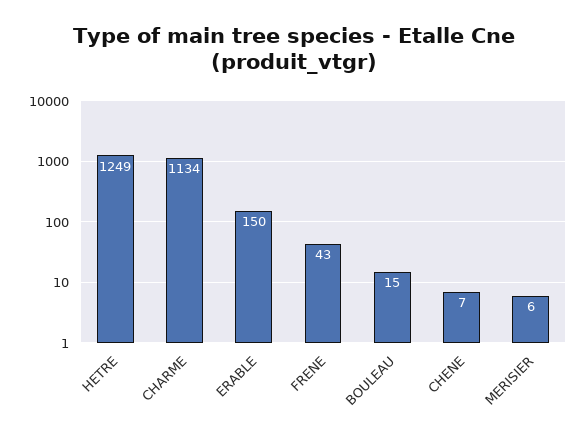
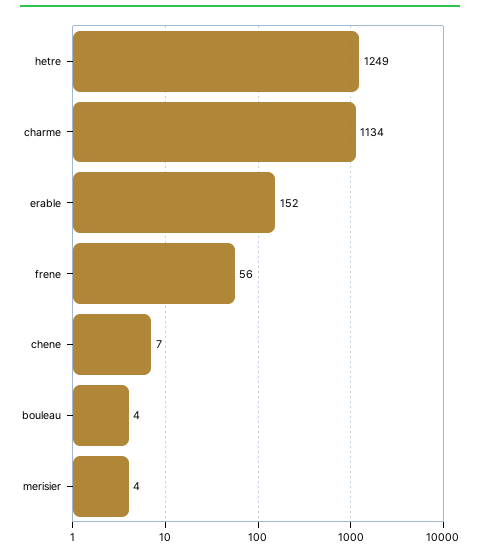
ERABLE: 150 -> 152
FRENE: 43 -> 56
BOULEAU: 15 -> 4
MERISIER: 6 -> 4

